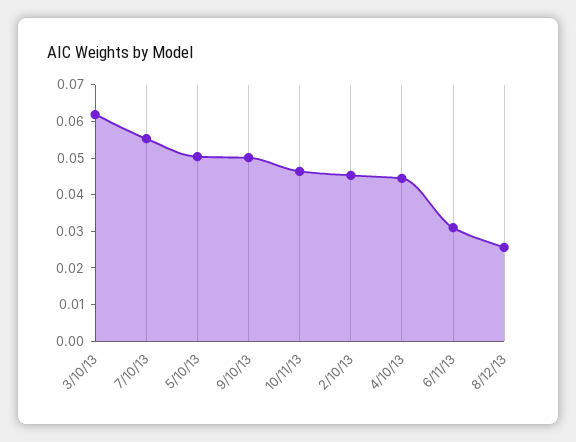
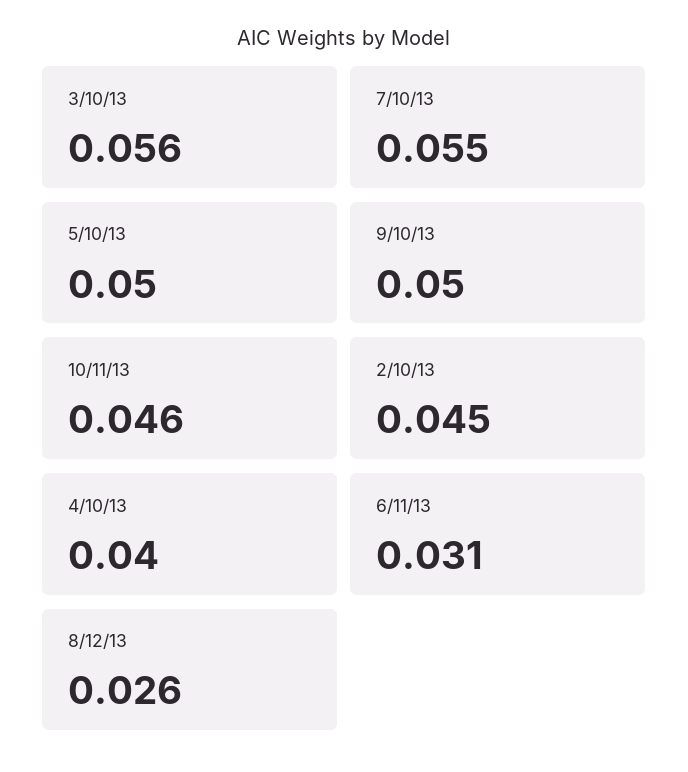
3/10/13: 0.0625 -> 0.056
4/10/13: 0.045 -> 0.04

